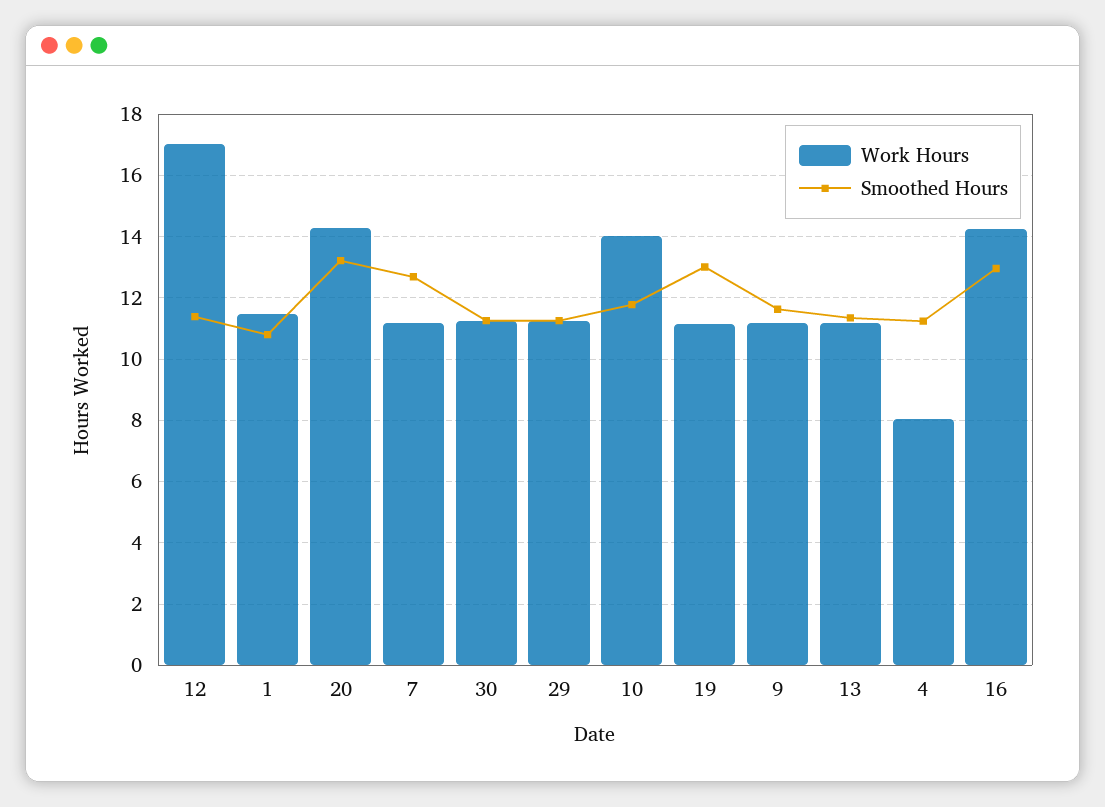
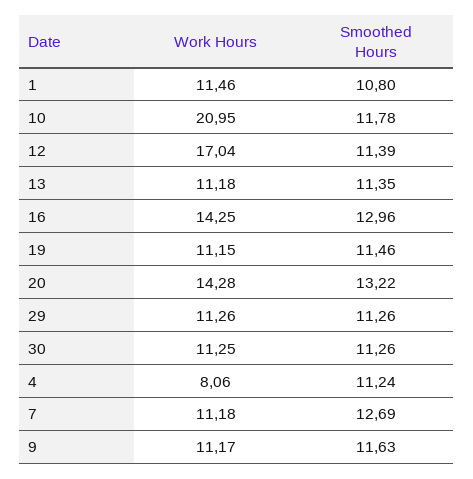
Work Hours, 10: 14 -> 20.95
Smoothed Hours, 19: 13 -> 11.46

